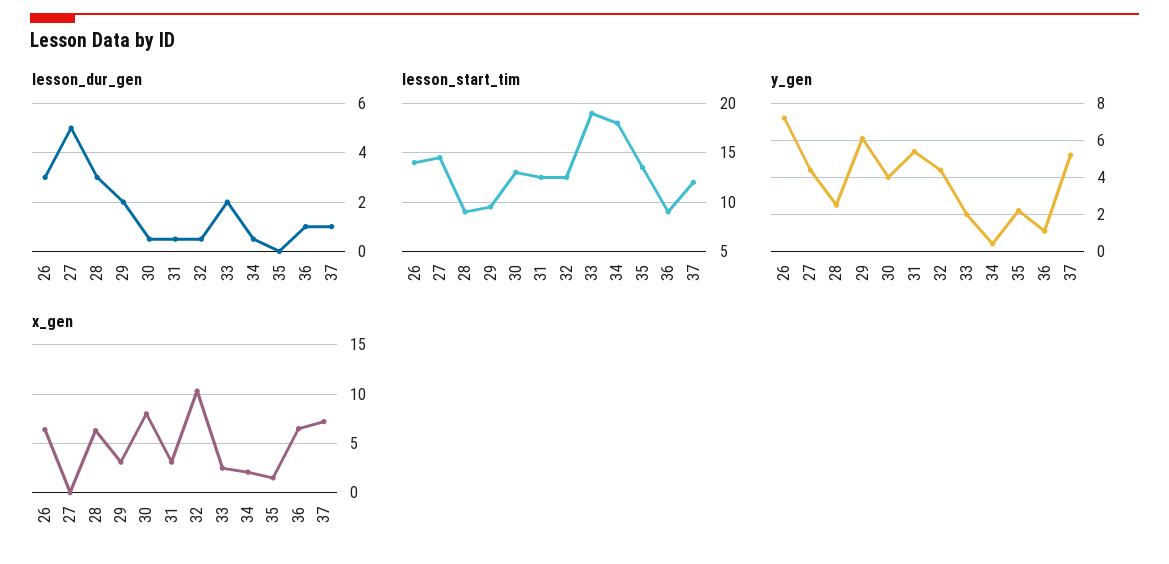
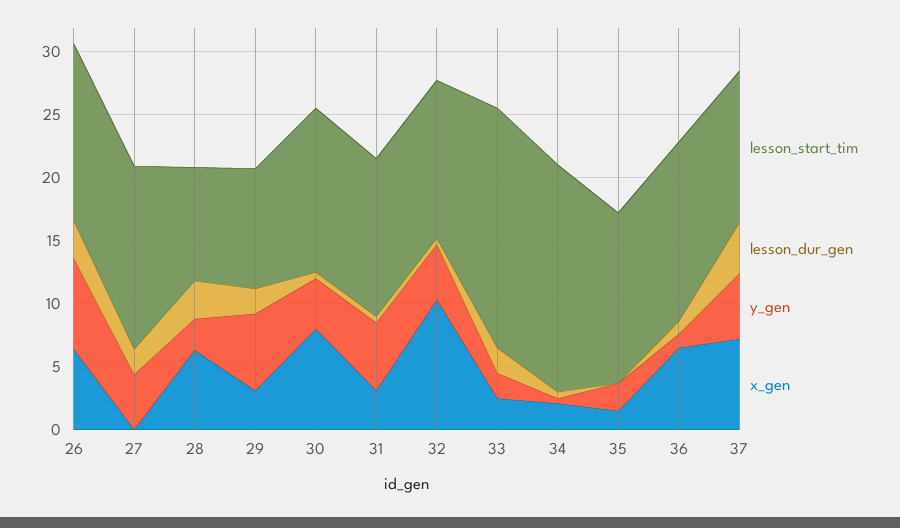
lesson_dur_gen, 27: 5 -> 2
lesson_dur_gen, 37: 1 -> 4
lesson_start_tim, 36: 9 -> 14

